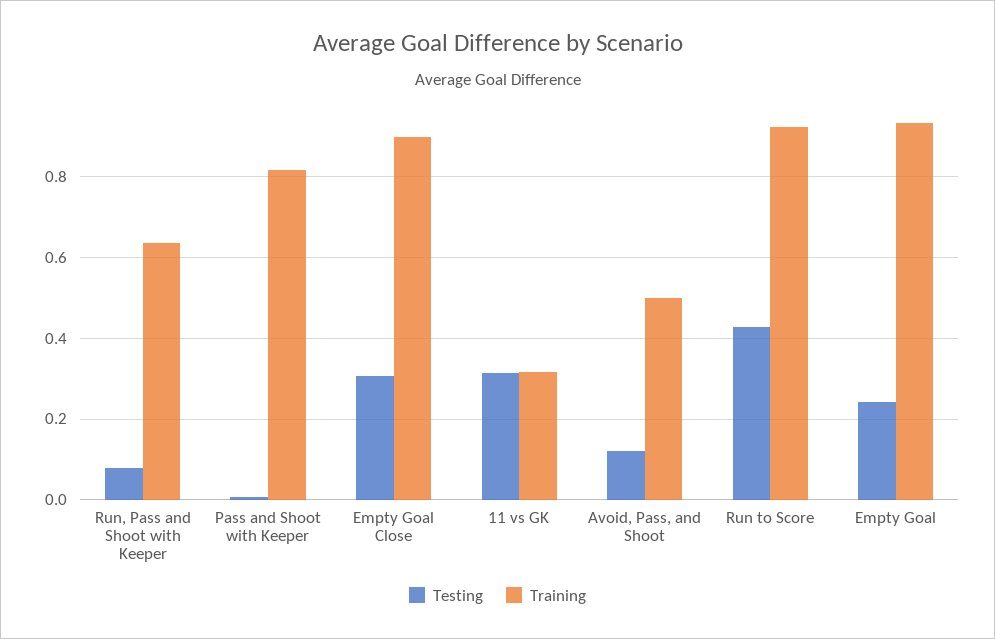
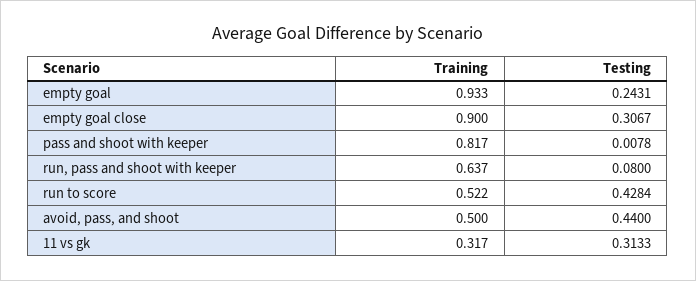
Testing, Avoid, Pass, and Shoot: 0.12 -> 0.44
Training, Run to Score: 0.92 -> 0.522

